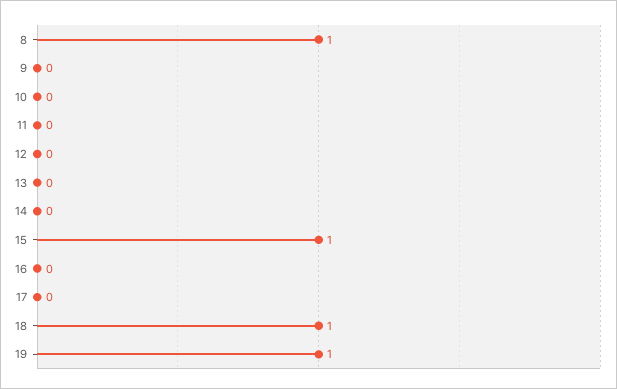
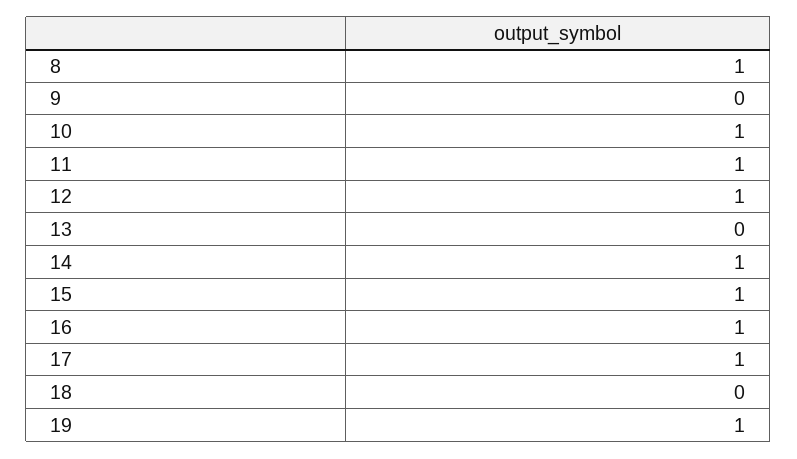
10: 0 -> 1
11: 0 -> 1
12: 0 -> 1
14: 0 -> 1
16: 0 -> 1
17: 0 -> 1
18: 1 -> 0

